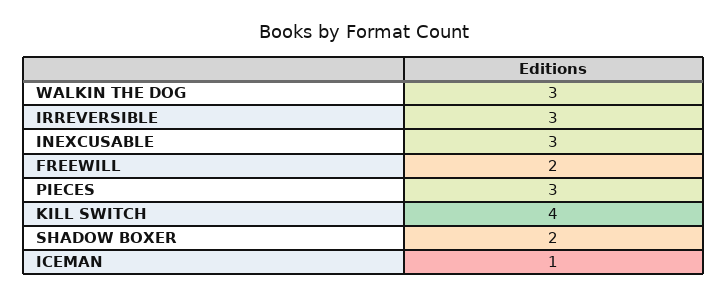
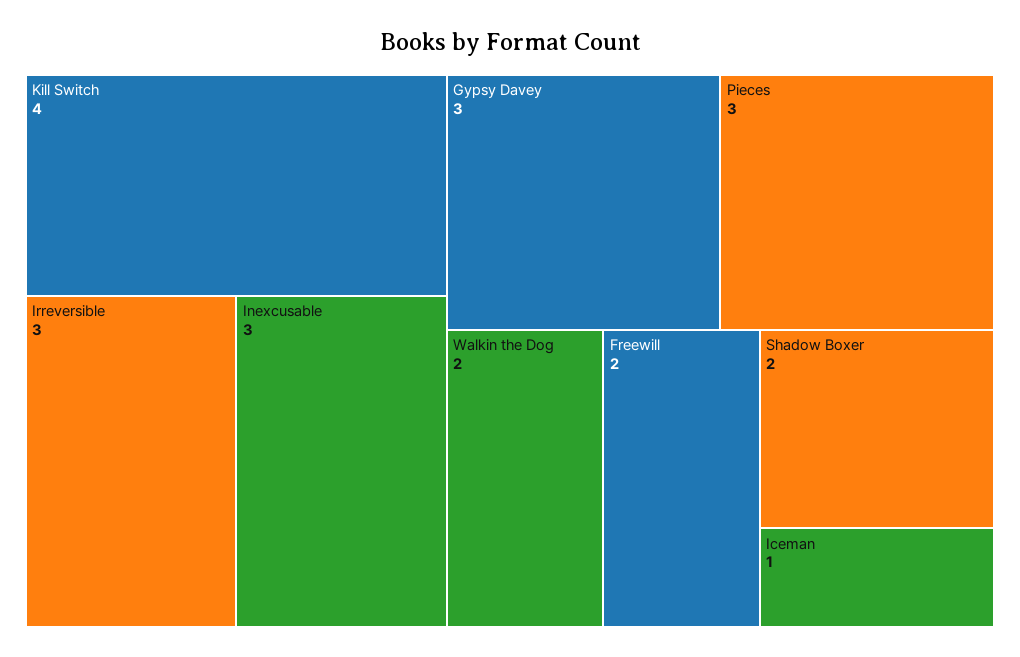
WALKIN THE DOG: 3 -> 2
Gypsy Davey: none -> 3

